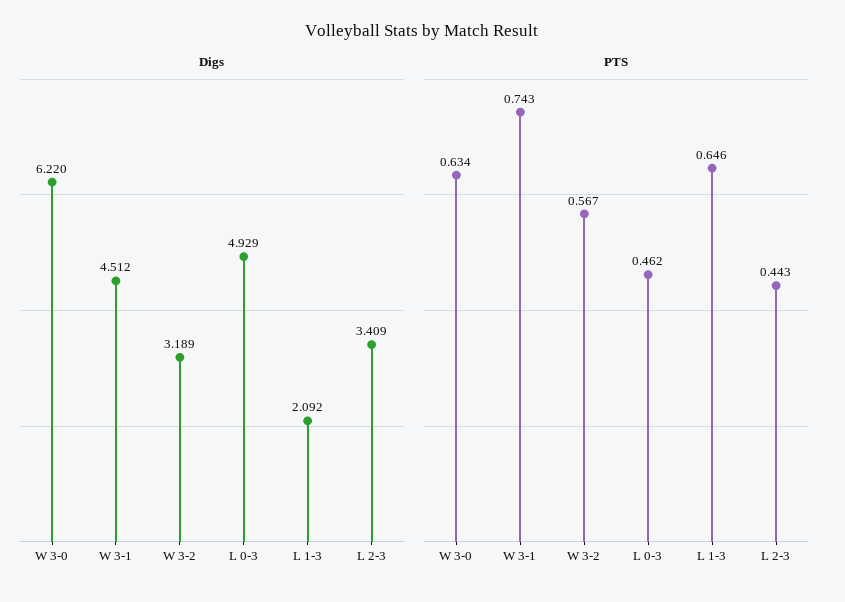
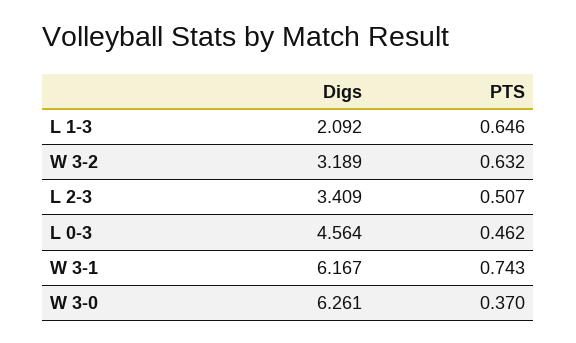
Digs, W 3-0: 6.22 -> 6.261
Digs, W 3-1: 4.512 -> 6.167
Digs, L 0-3: 4.929 -> 4.564
PTS, W 3-0: 0.634 -> 0.37
PTS, W 3-2: 0.567 -> 0.632
PTS, L 2-3: 0.443 -> 0.507

